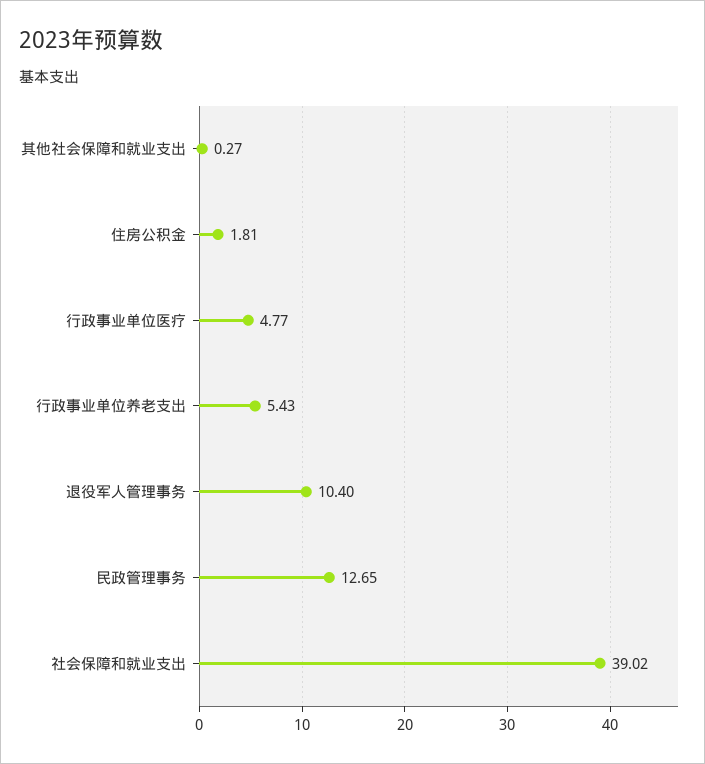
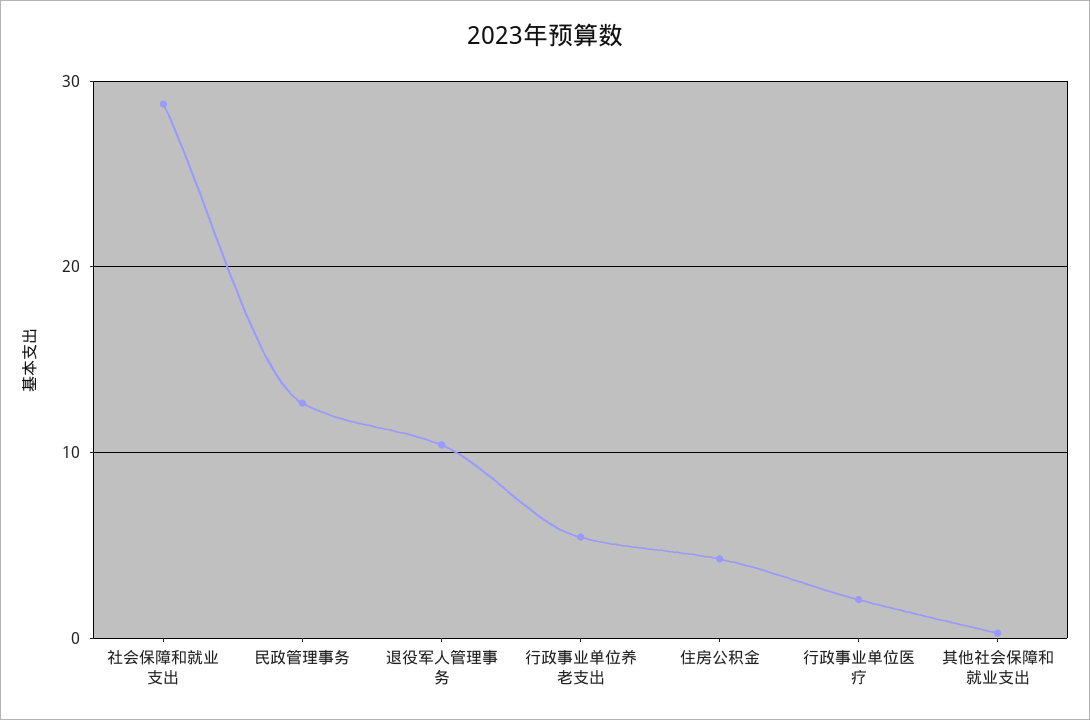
住房公积金: 1.81 -> 4
行政事业单位医疗: 4.77 -> 2
社会保障和就业支出: 39.02 -> 29

